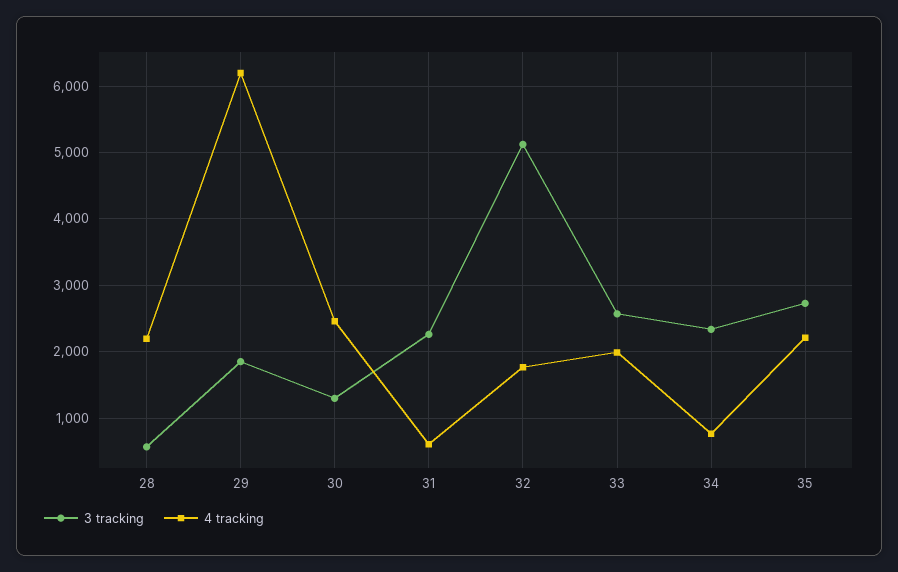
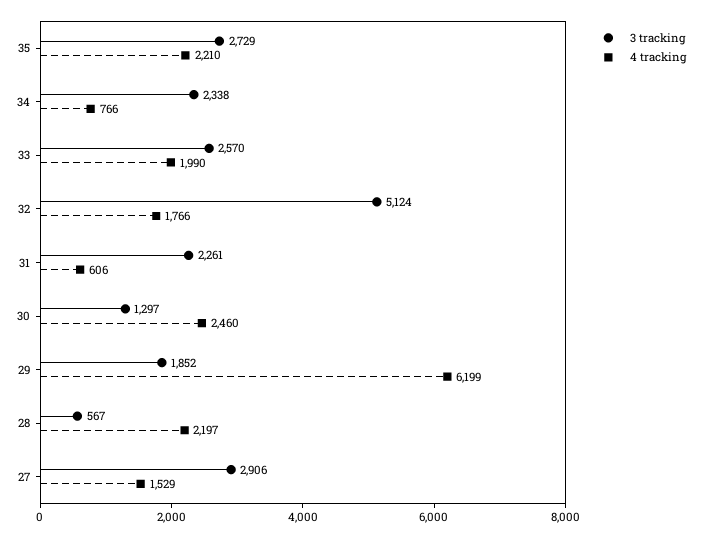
3 tracking, 27: none -> 2906
4 tracking, 27: none -> 1529

